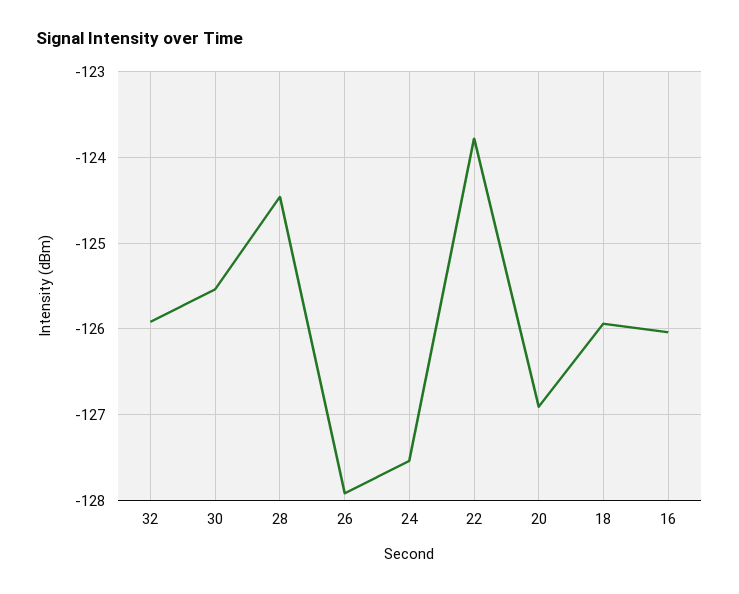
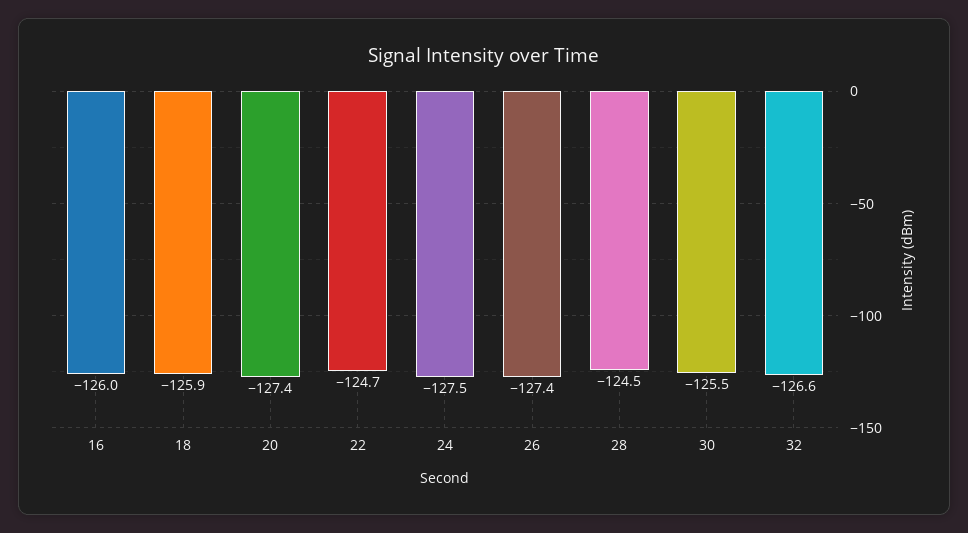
32: -125.9 -> -126.6
26: -127.9 -> -127.4
22: -123.8 -> -124.7
20: -126.9 -> -127.4

